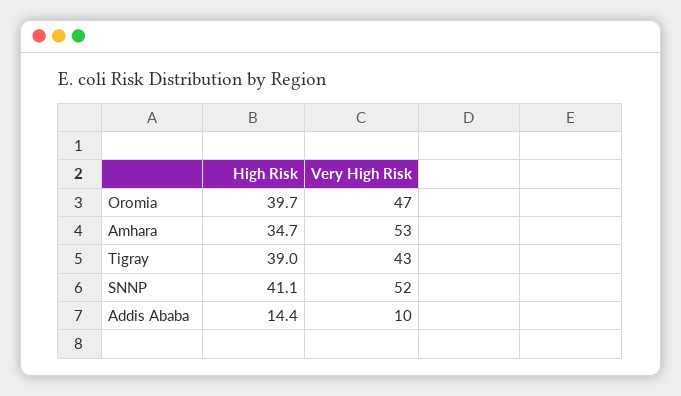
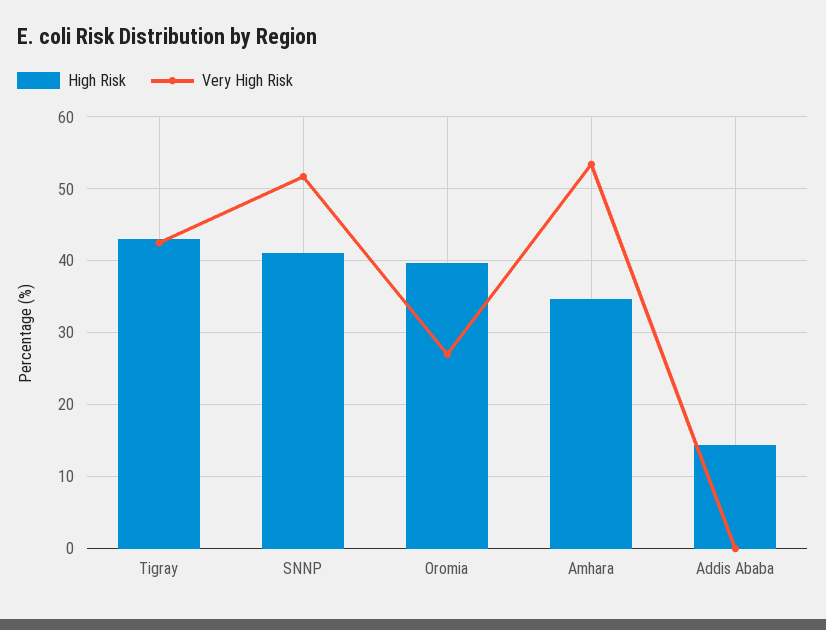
Very High Risk, Oromia: 47 -> 27
High Risk, Tigray: 39 -> 43
Very High Risk, Addis Ababa: 10 -> 0

